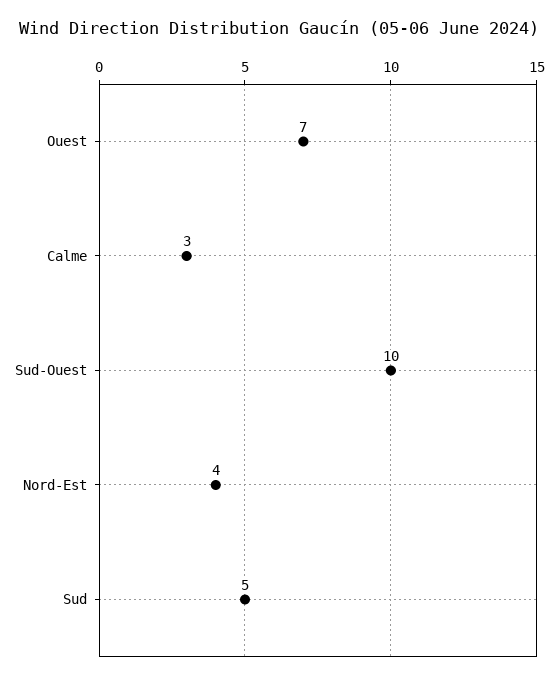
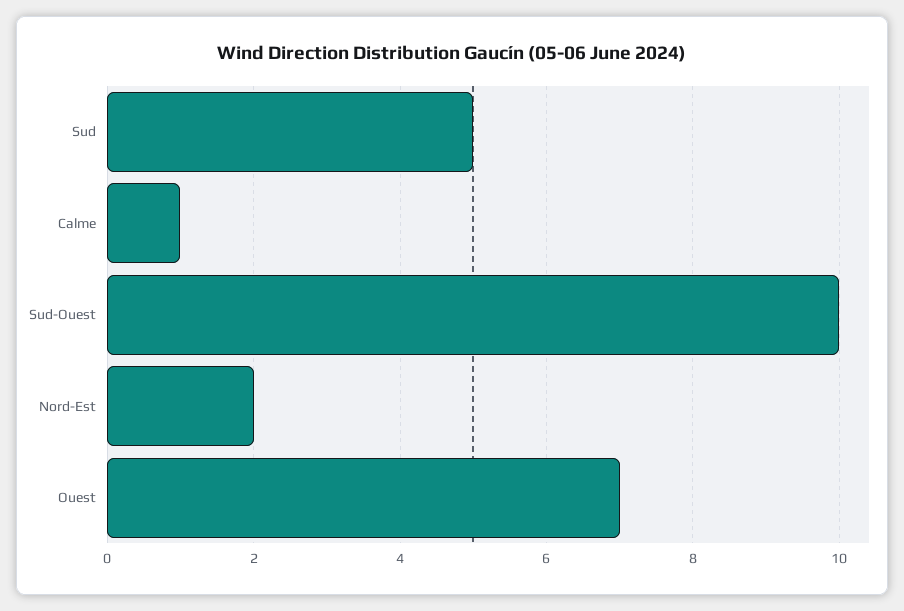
Calme: 3 -> 1
Nord-Est: 4 -> 2

